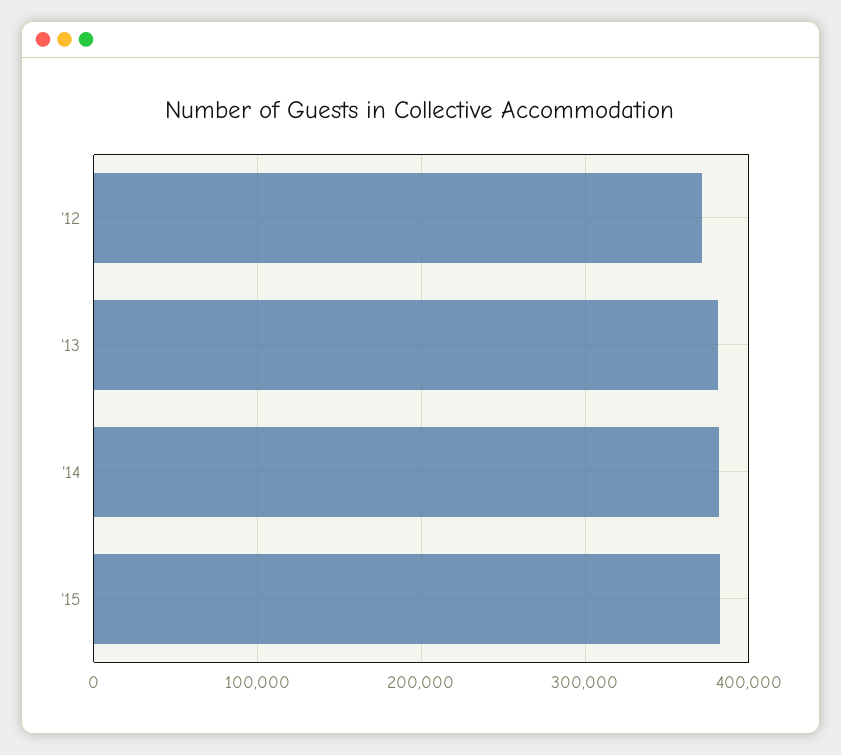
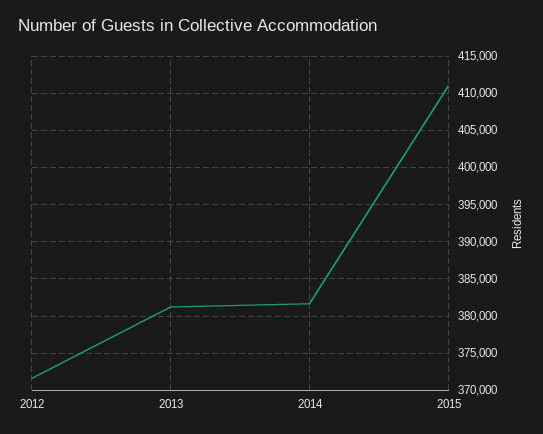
'15: 380000 -> 411000

